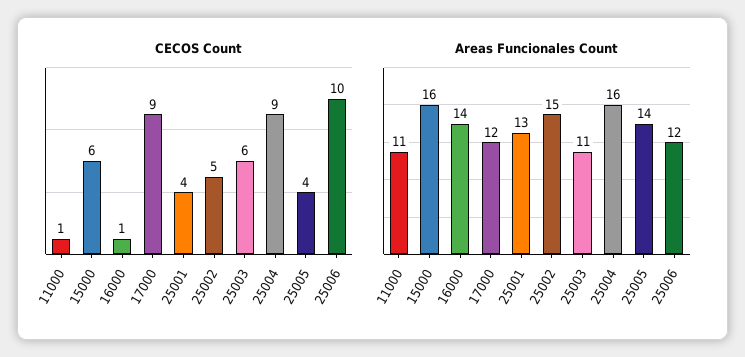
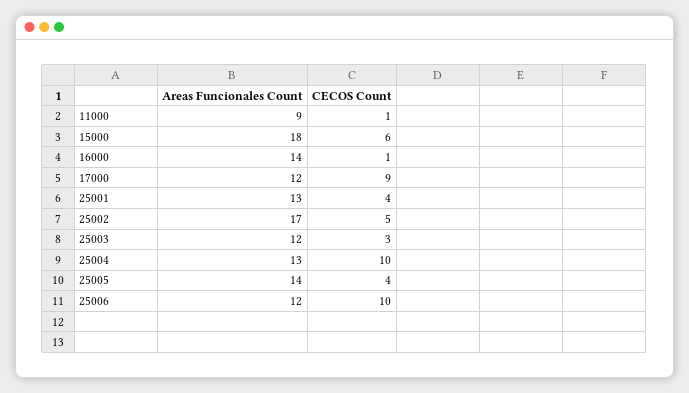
CECOS Count, 25003: 6 -> 3
CECOS Count, 25004: 9 -> 10
Areas Funcionales Count, 11000: 11 -> 9
Areas Funcionales Count, 15000: 16 -> 18
Areas Funcionales Count, 25002: 15 -> 17
Areas Funcionales Count, 25003: 11 -> 12
Areas Funcionales Count, 25004: 16 -> 13

